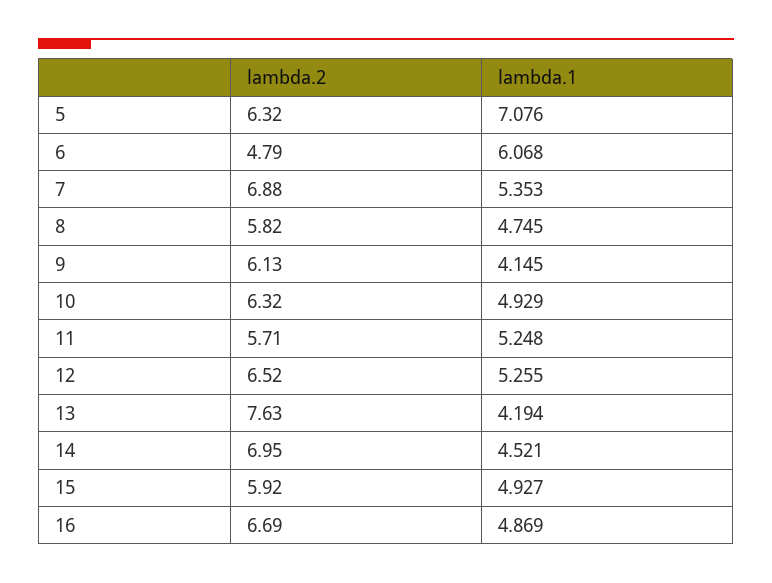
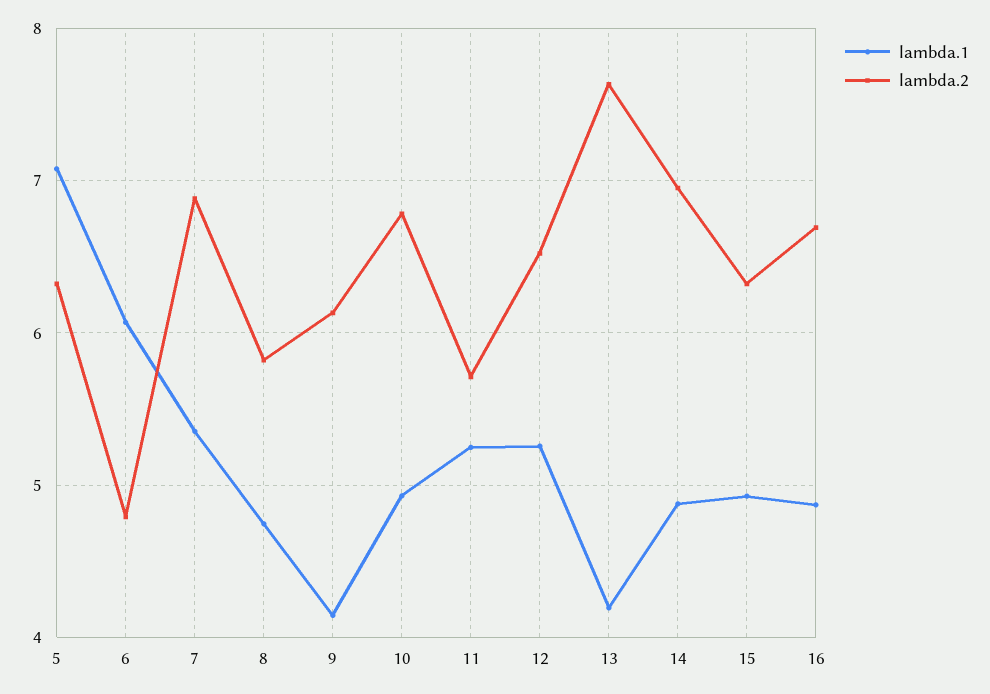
lambda.2, 10: 6.32 -> 6.8
lambda.1, 14: 4.521 -> 4.9
lambda.2, 15: 5.92 -> 6.3

